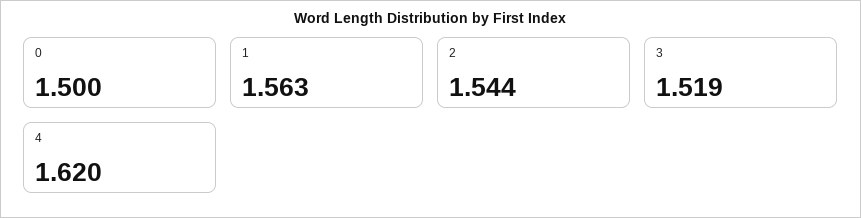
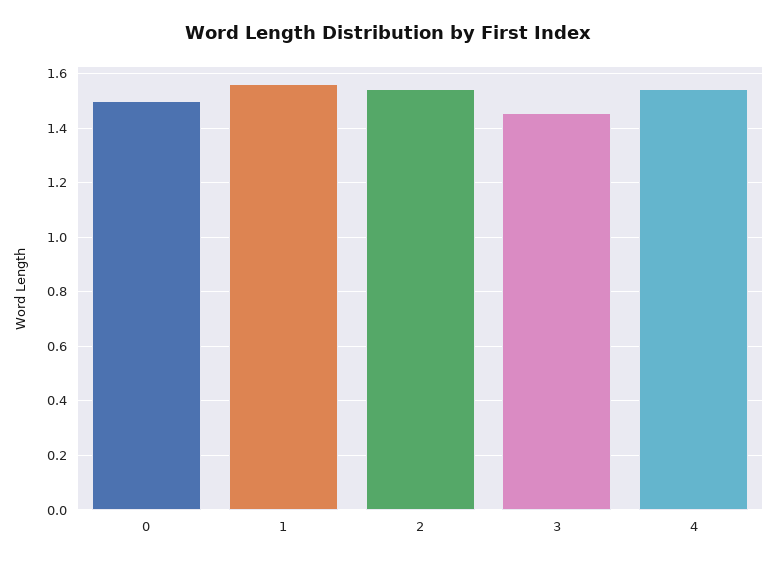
3: 1.519 -> 1.45
4: 1.62 -> 1.55

